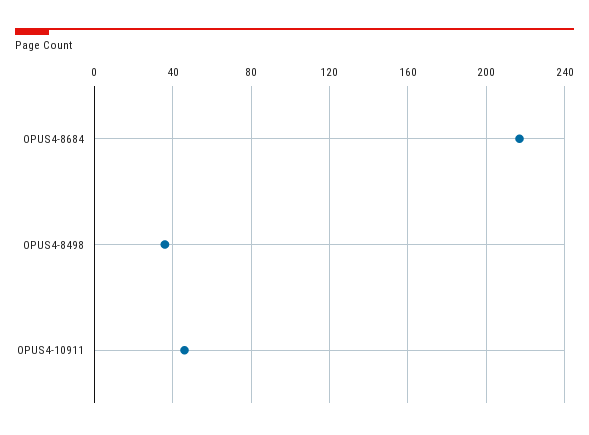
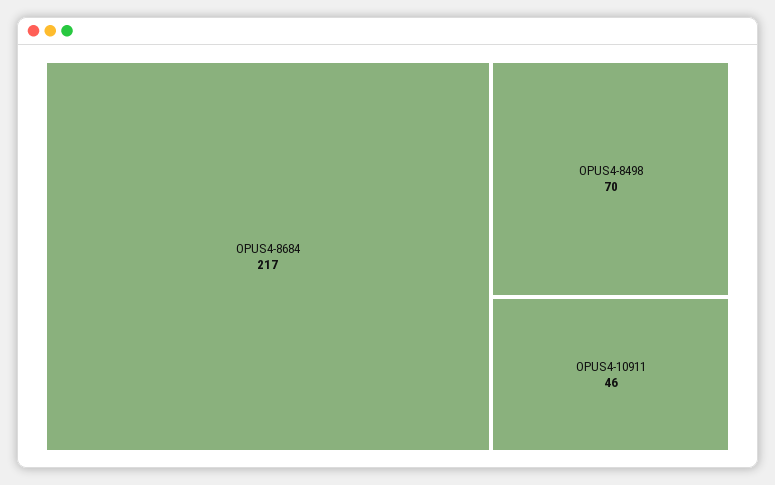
OPUS4-8498: 35 -> 70

